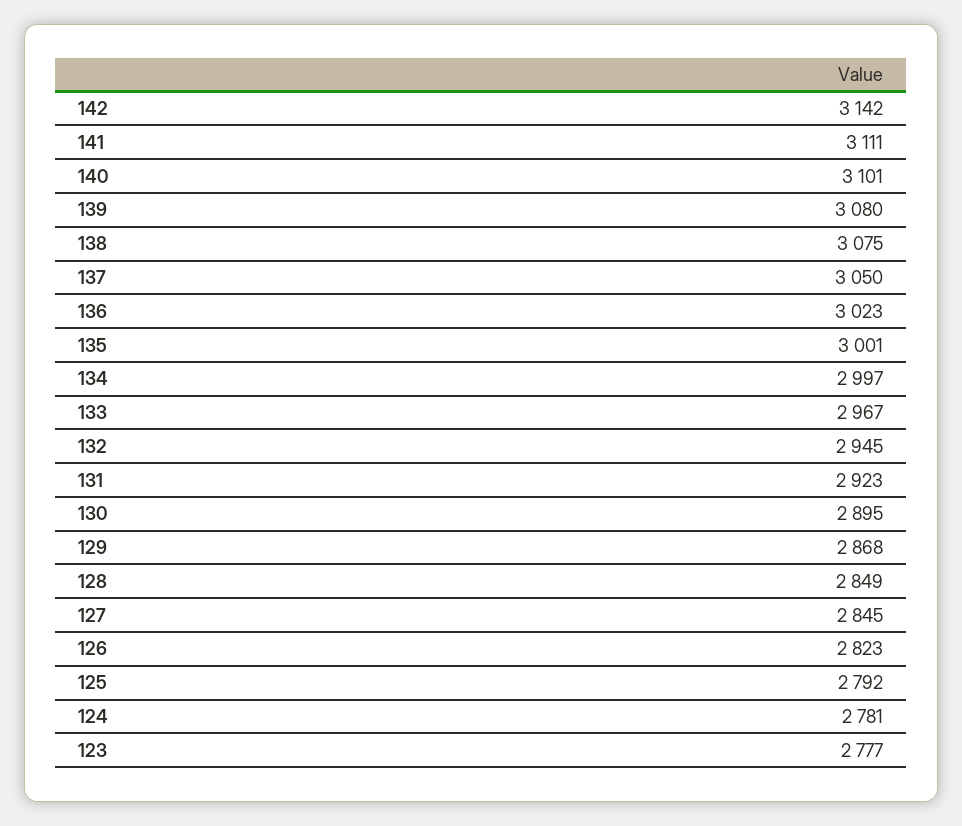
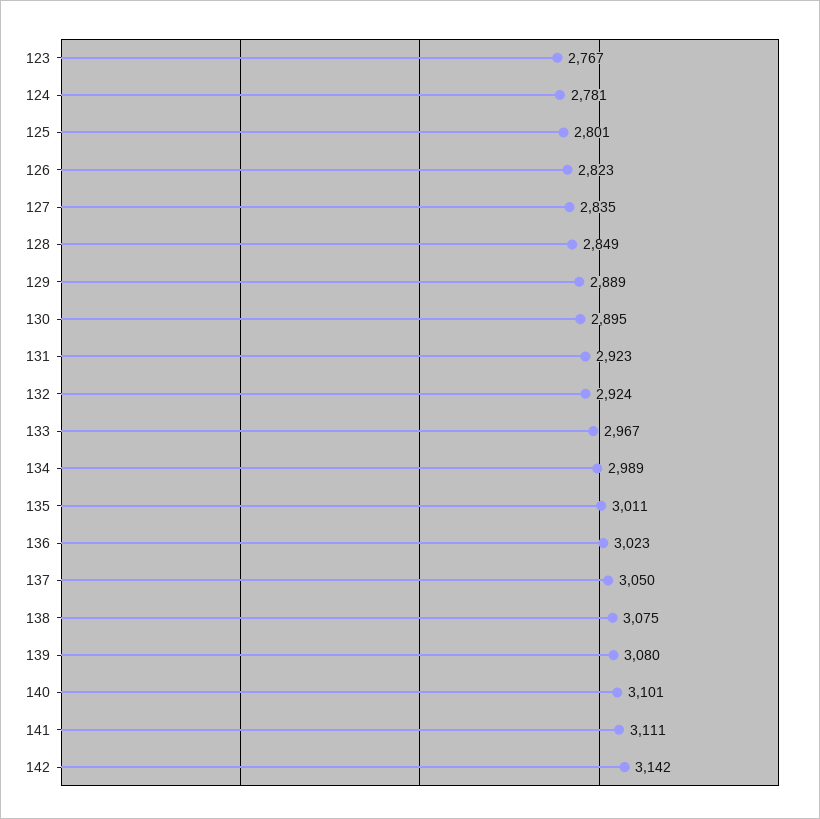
135: 3001 -> 3011
134: 2997 -> 2989
132: 2945 -> 2924
129: 2868 -> 2889
127: 2845 -> 2835
125: 2792 -> 2801
123: 2777 -> 2767

